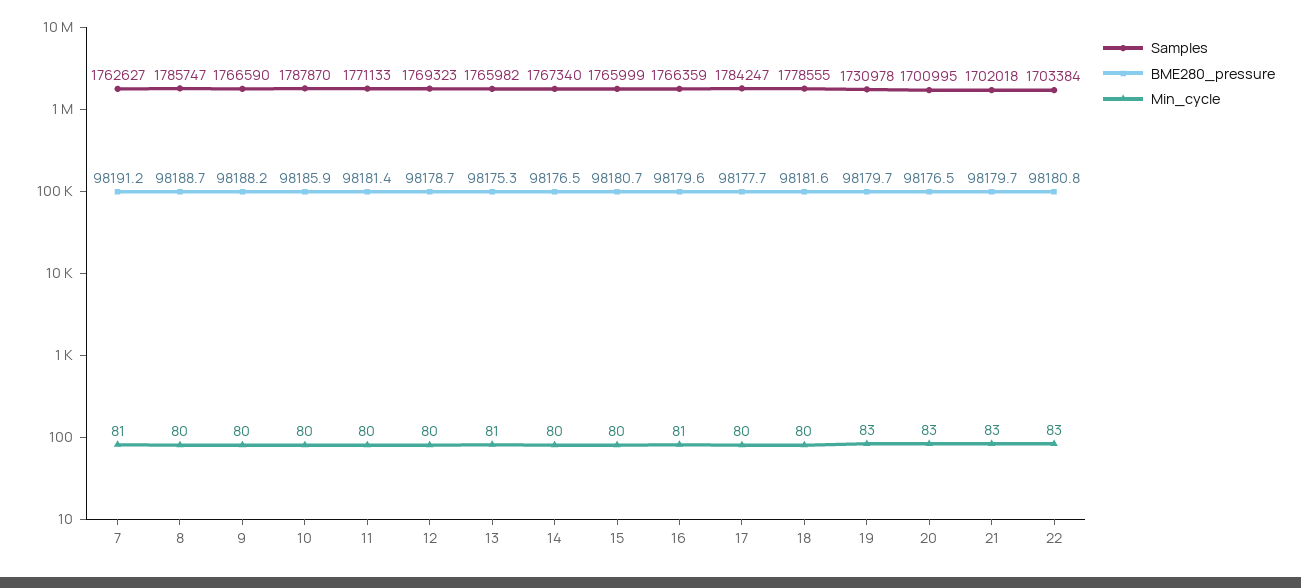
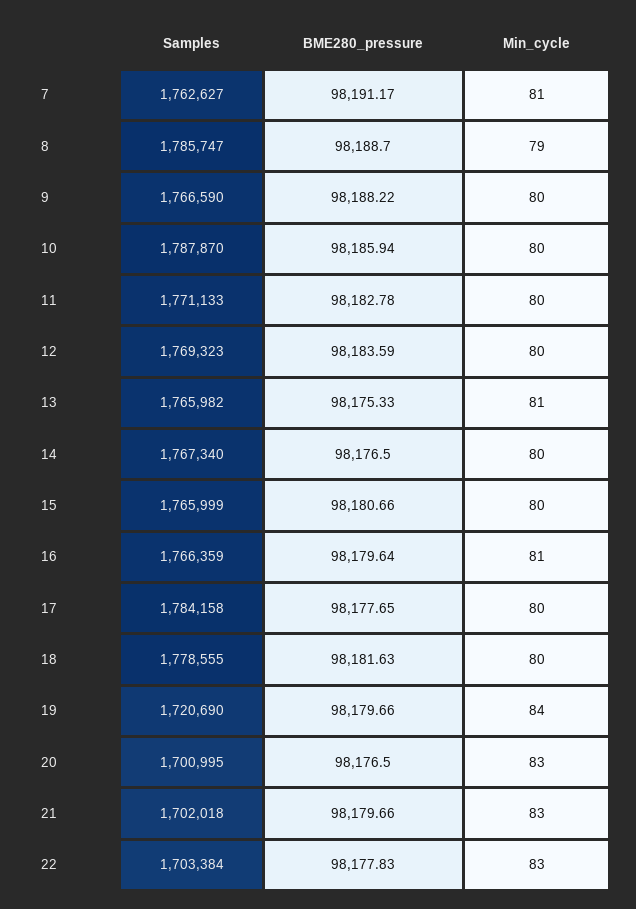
Min_cycle, 8: 80 -> 79
BME280_pressure, 11: 98181.4 -> 98182.78
BME280_pressure, 12: 98178.7 -> 98183.59
Samples, 17: 1784247 -> 1784158
Samples, 19: 1730978 -> 1720690
Min_cycle, 19: 83 -> 84
BME280_pressure, 22: 98180.8 -> 98177.83

